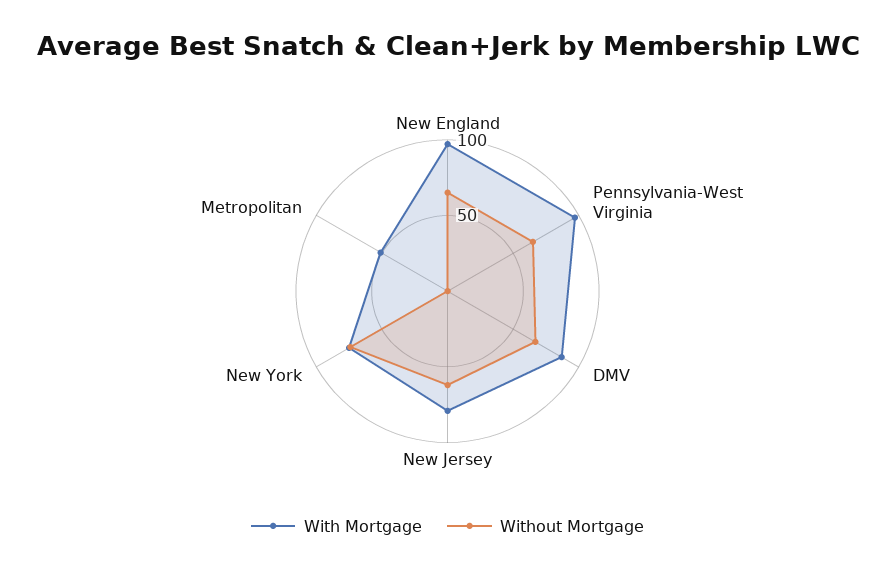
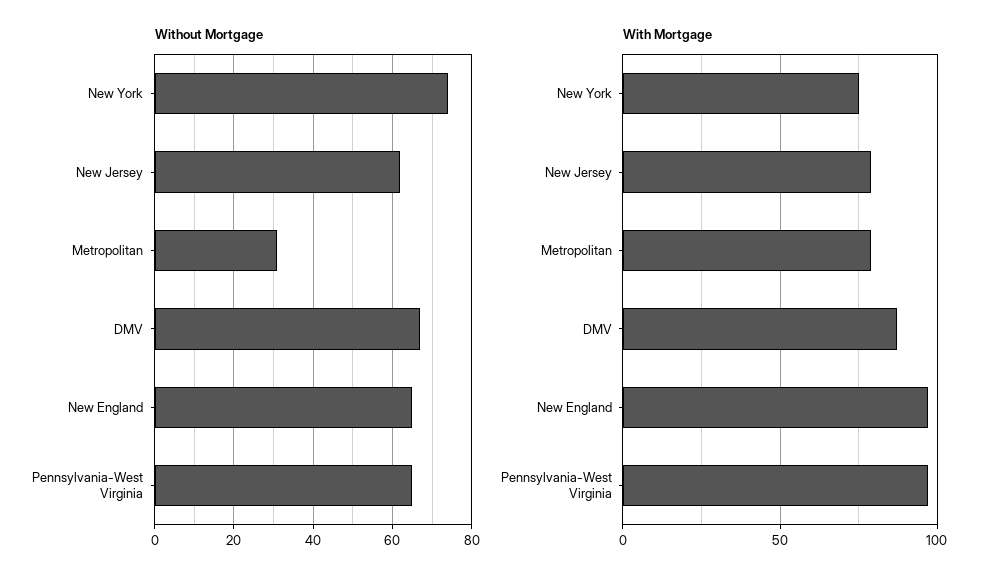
With Mortgage, Metropolitan: 50 -> 80
Without Mortgage, Metropolitan: 0 -> 30

